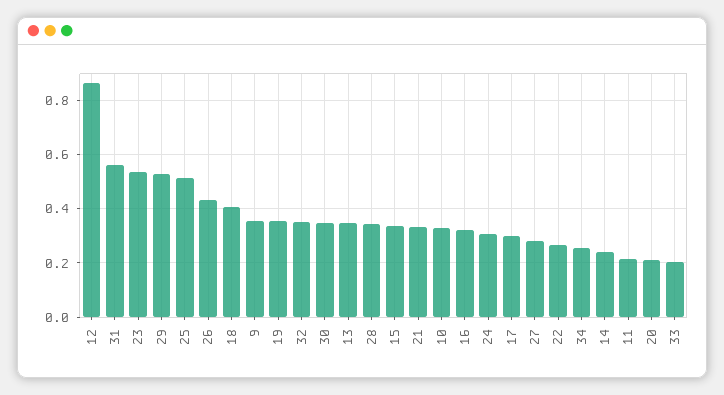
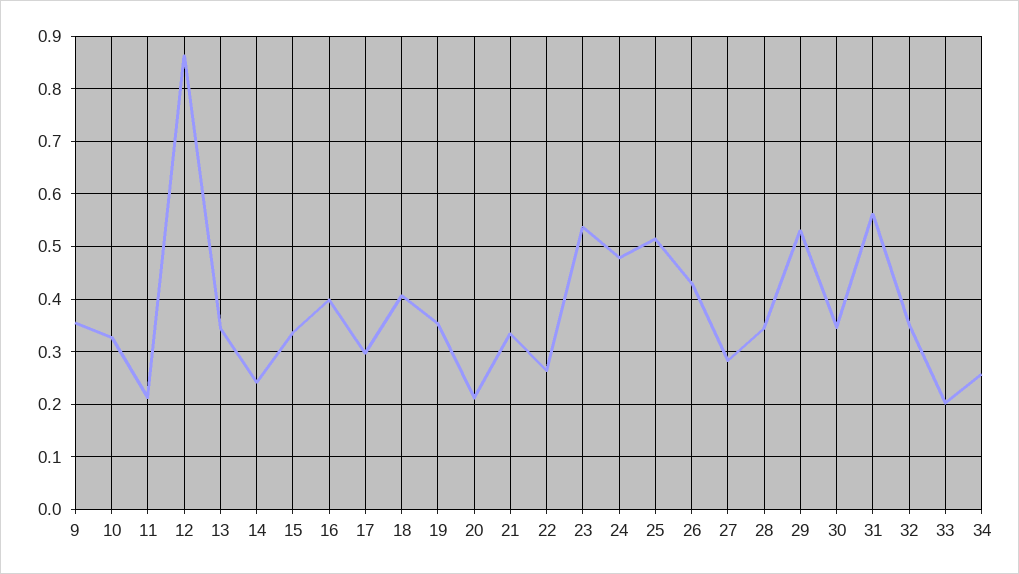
16: 0.325 -> 0.4
24: 0.3 -> 0.48

